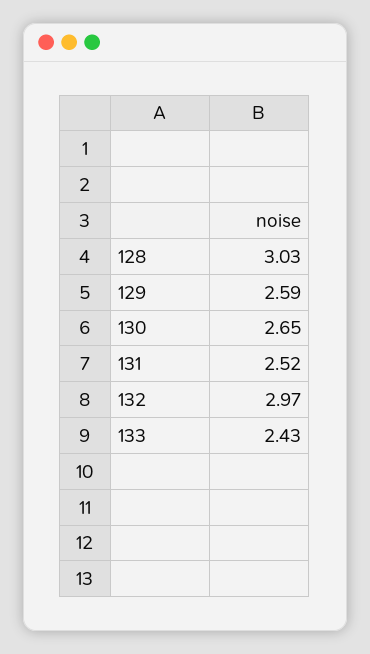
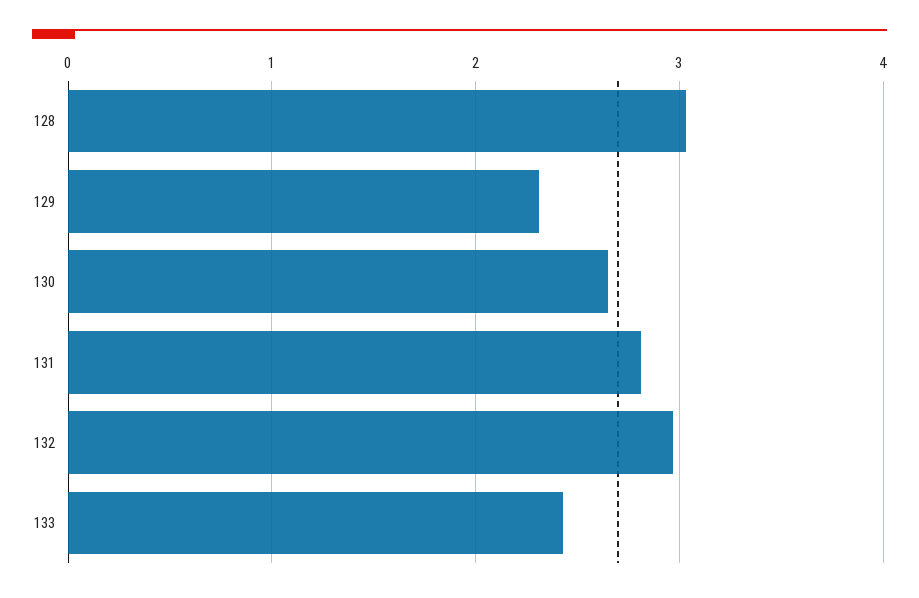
129: 2.59 -> 2.3
131: 2.52 -> 2.8

